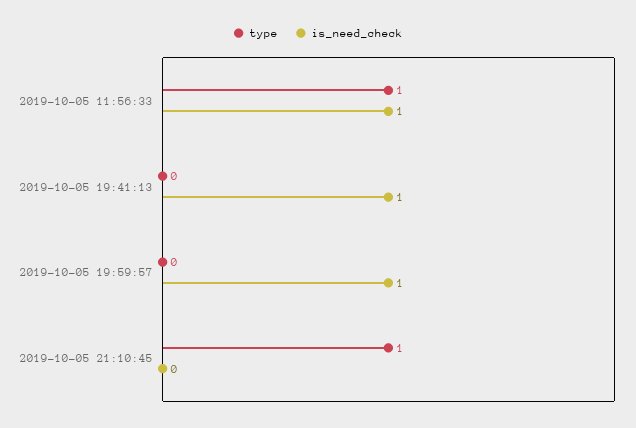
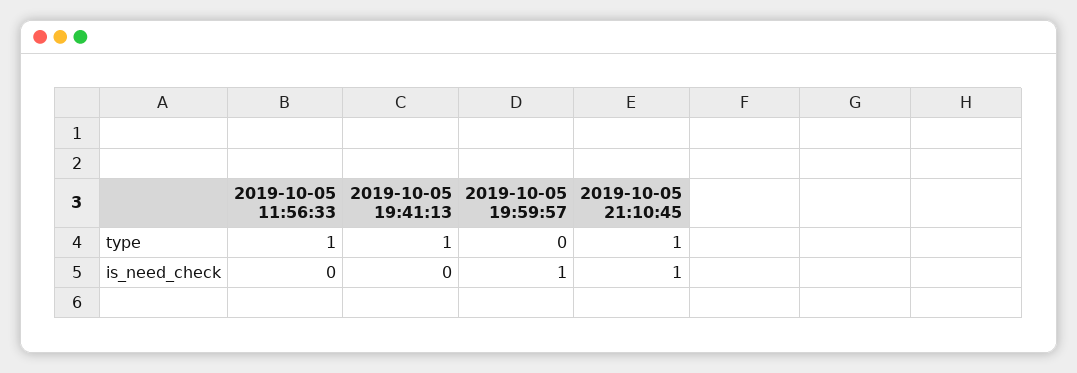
is_need_check, 2019-10-05 11:56:33: 1 -> 0
type, 2019-10-05 19:41:13: 0 -> 1
is_need_check, 2019-10-05 19:41:13: 1 -> 0
is_need_check, 2019-10-05 21:10:45: 0 -> 1

